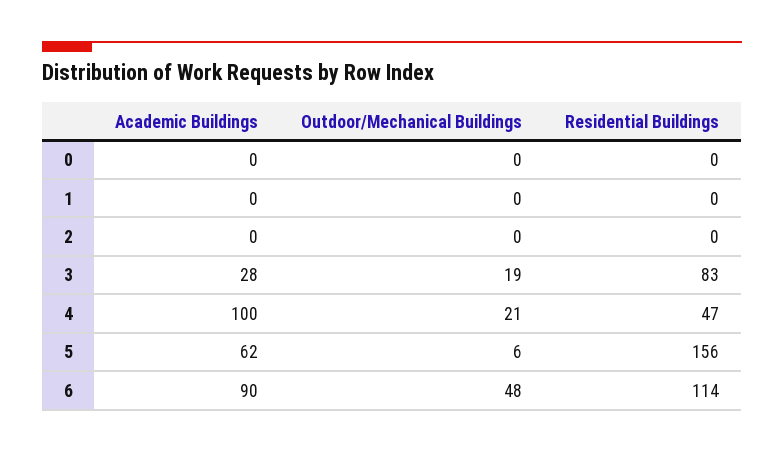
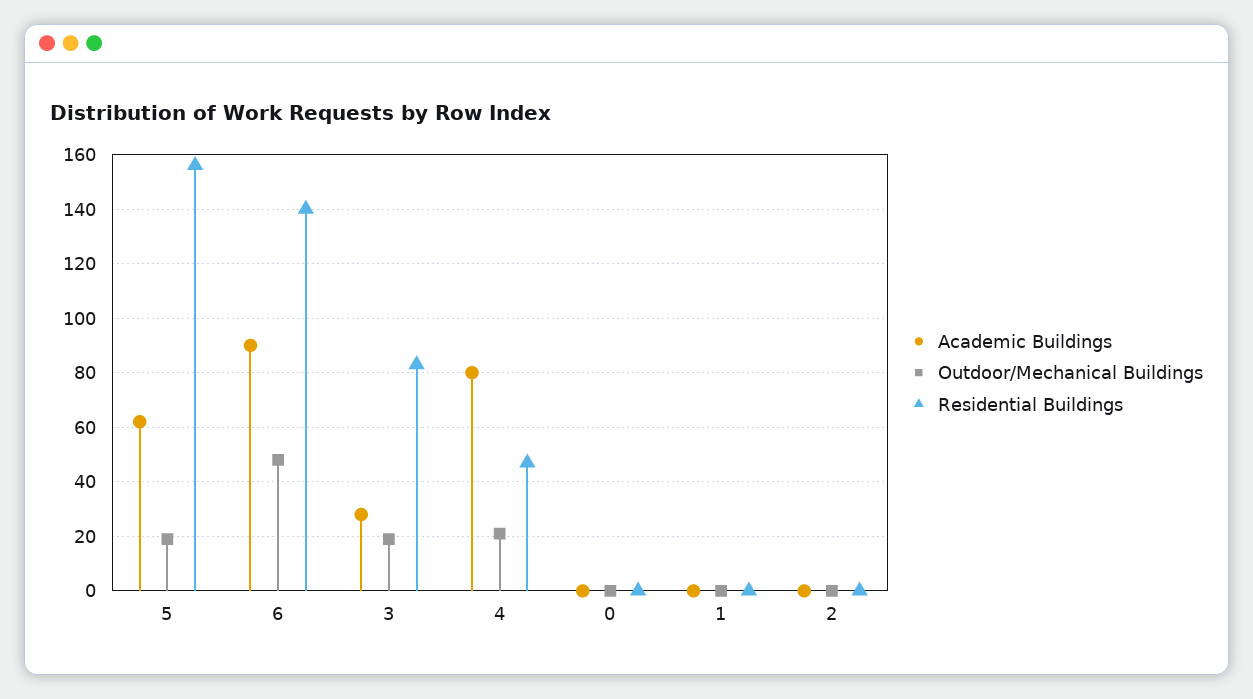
Academic Buildings, 4: 100 -> 80
Outdoor/Mechanical Buildings, 5: 6 -> 20
Residential Buildings, 6: 114 -> 140

